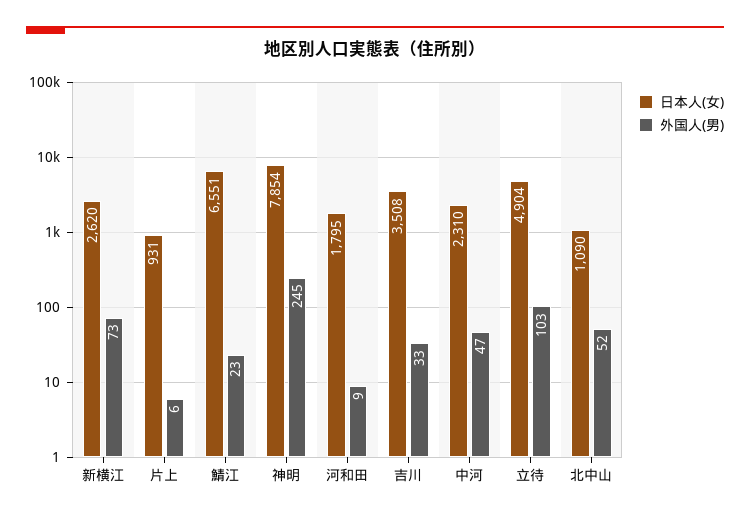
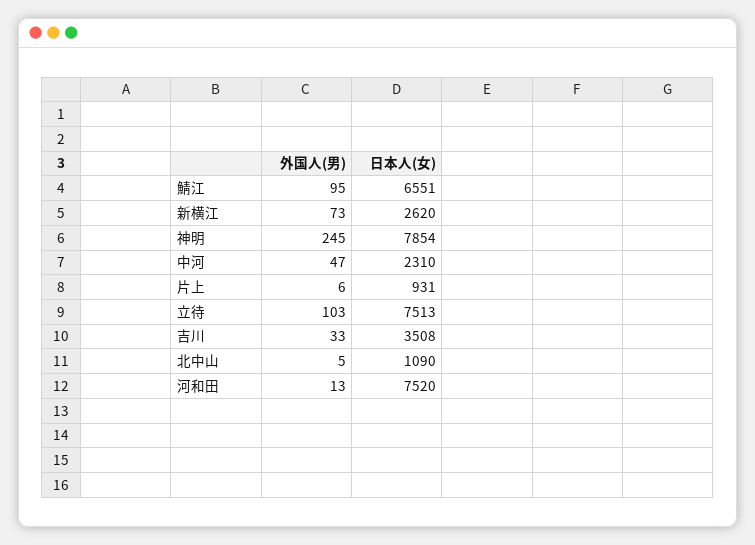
外国人(男), 鯖江: 23 -> 95
日本人(女), 河和田: 1795 -> 7520
外国人(男), 河和田: 9 -> 13
日本人(女), 立待: 4904 -> 7513
外国人(男), 北中山: 52 -> 5

